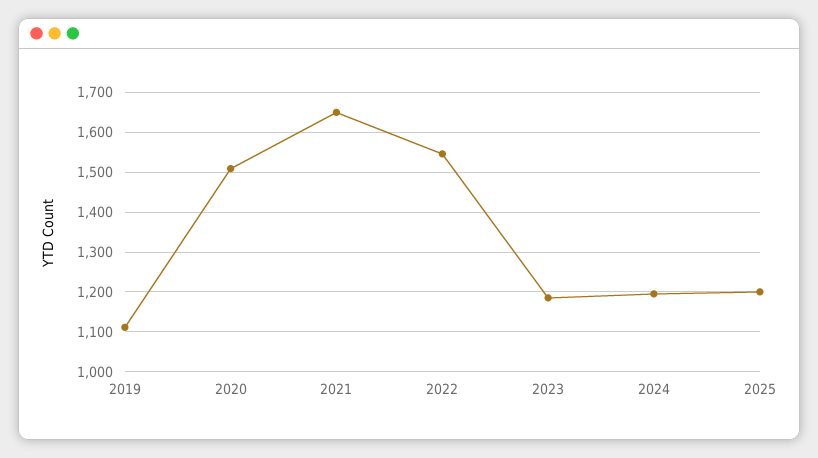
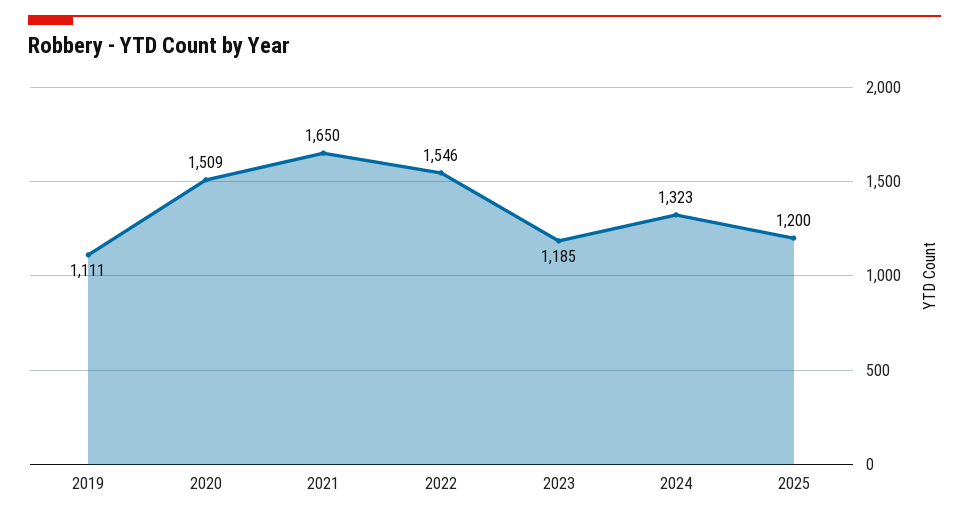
2024: 1200 -> 1323

